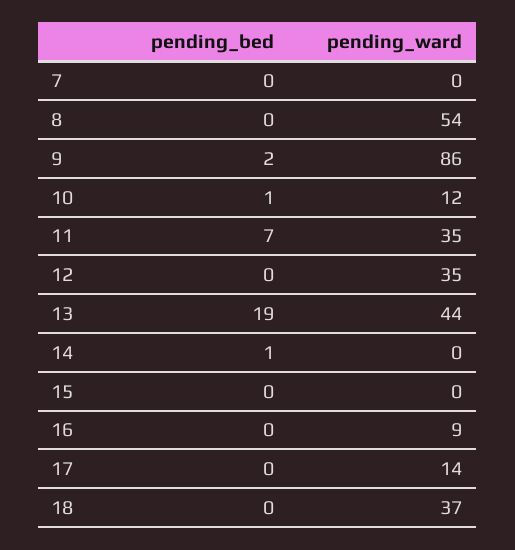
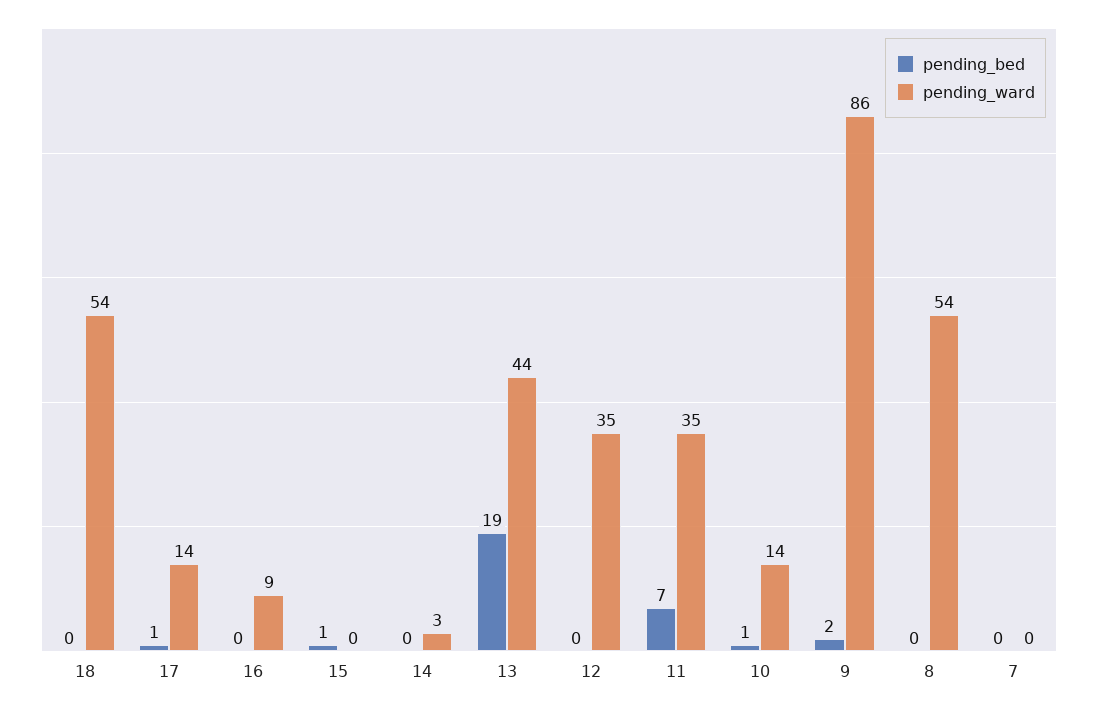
pending_ward, 10: 12 -> 14
pending_bed, 14: 1 -> 0
pending_ward, 14: 0 -> 3
pending_bed, 15: 0 -> 1
pending_bed, 17: 0 -> 1
pending_ward, 18: 37 -> 54

